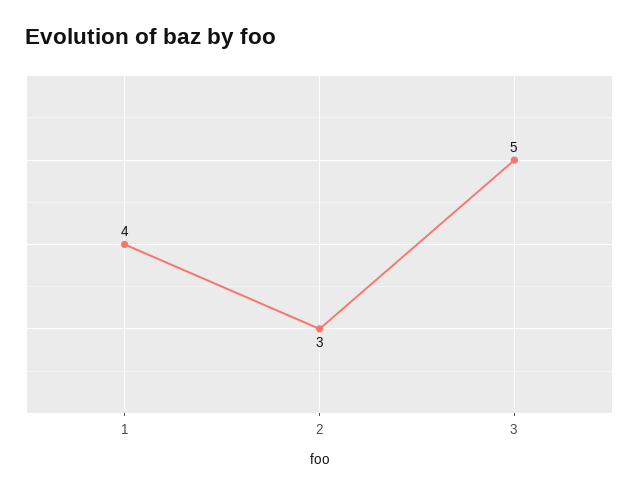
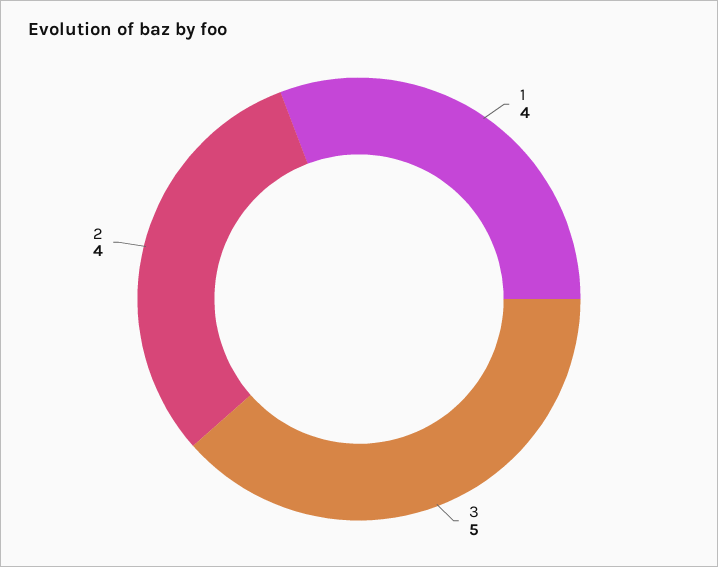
2: 3 -> 4

